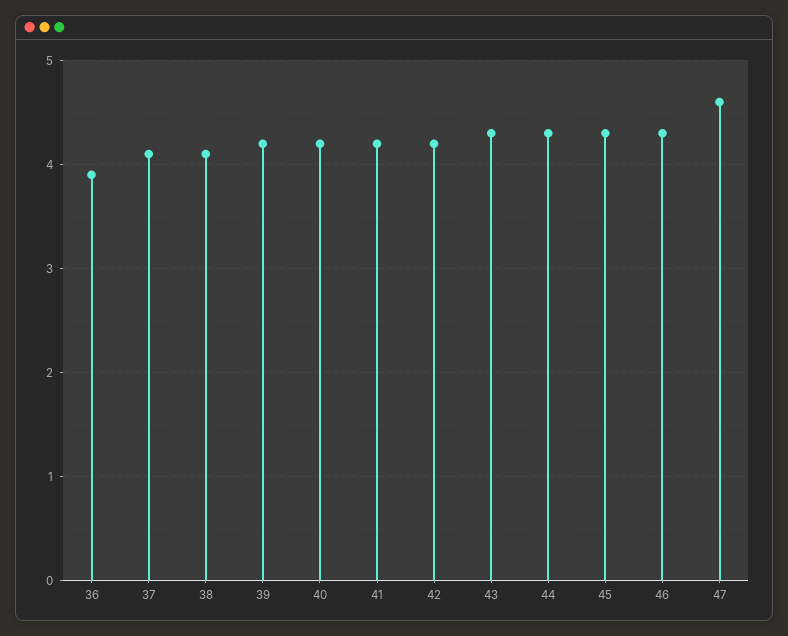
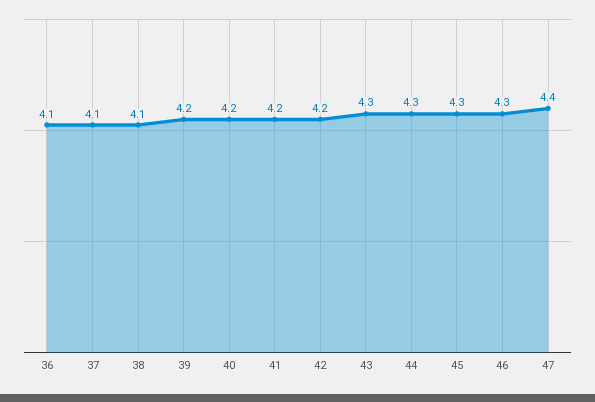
36: 3.9 -> 4.1
47: 4.6 -> 4.4

